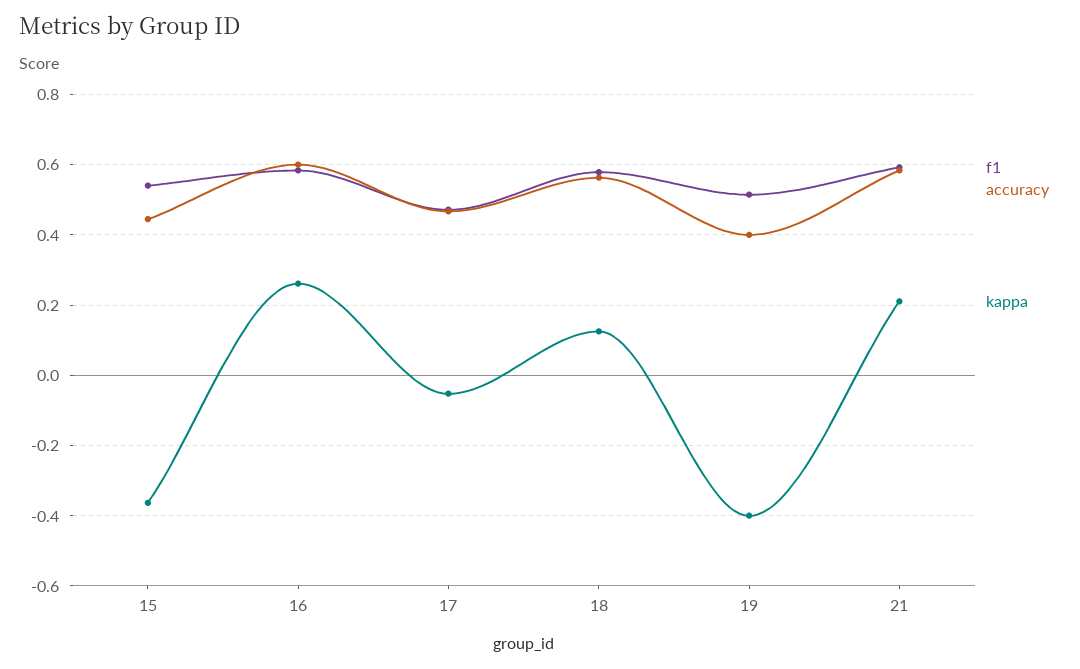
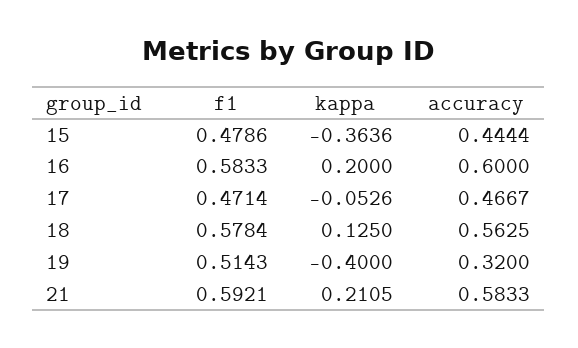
f1, 15: 0.54 -> 0.4786
kappa, 16: 0.26 -> 0.2
accuracy, 19: 0.4 -> 0.32

